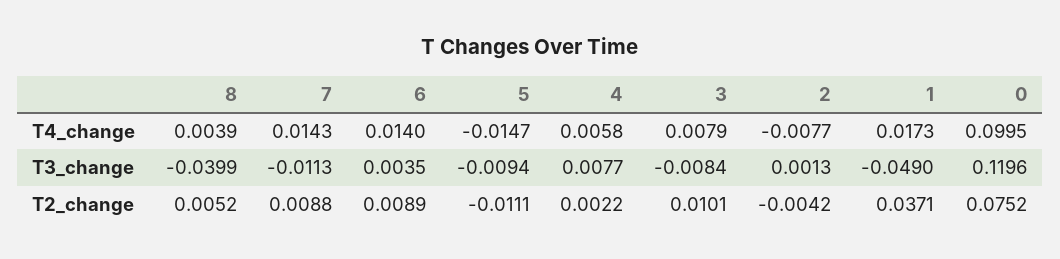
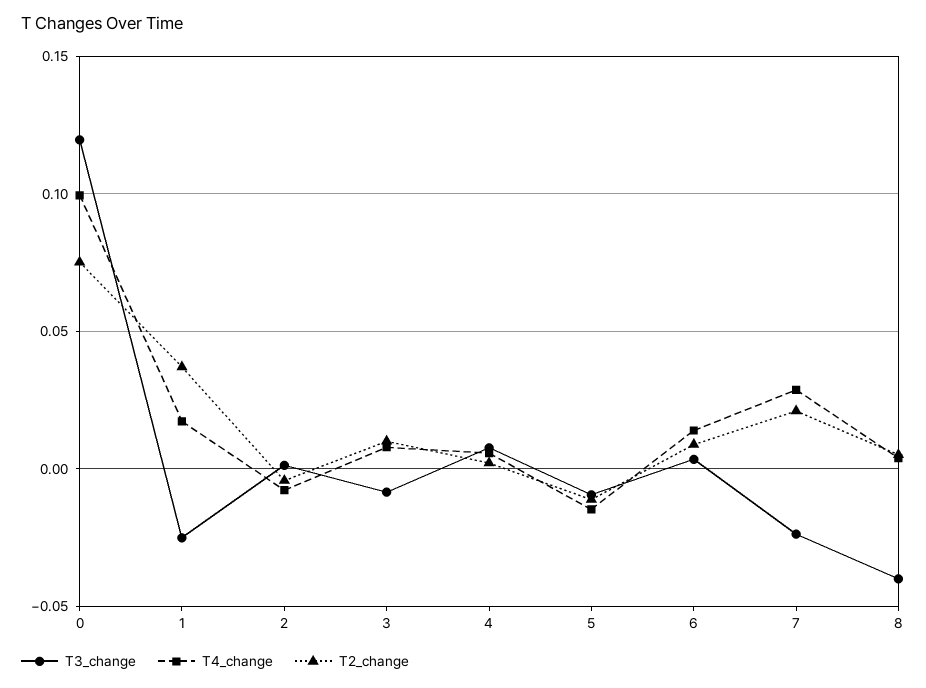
T4_change, 7: 0.0143 -> 0.03
T3_change, 7: -0.0113 -> -0.025
T3_change, 1: -0.049 -> -0.025
T2_change, 7: 0.0088 -> 0.02

